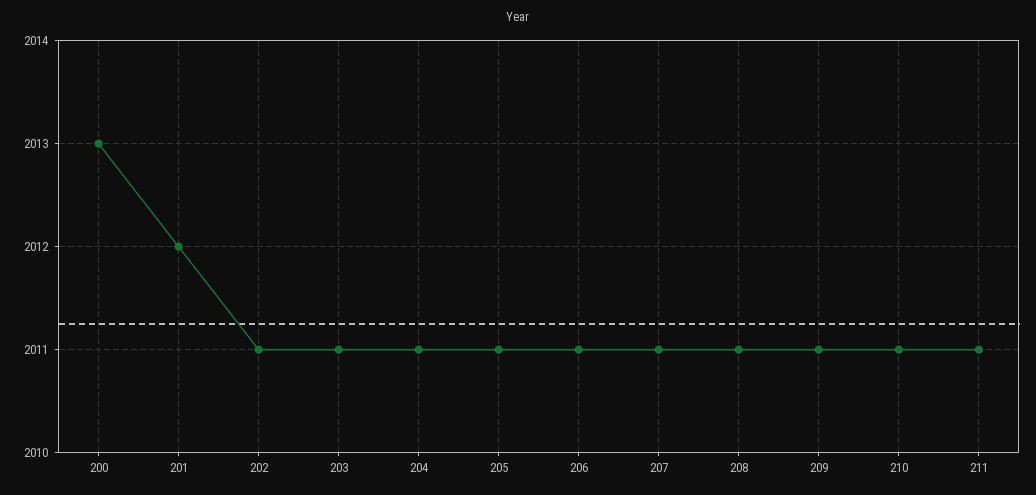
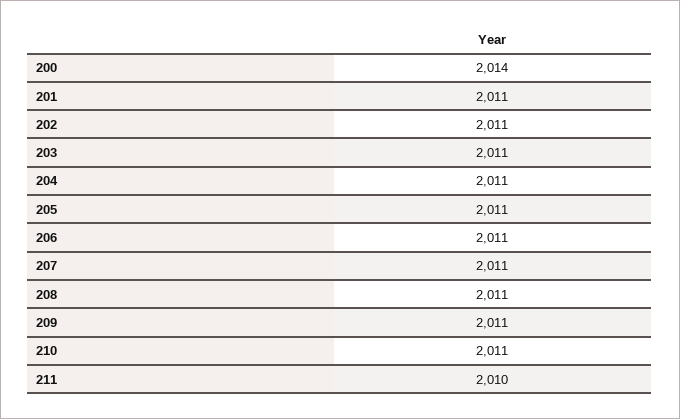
200: 2013 -> 2014
201: 2012 -> 2011
211: 2011 -> 2010

